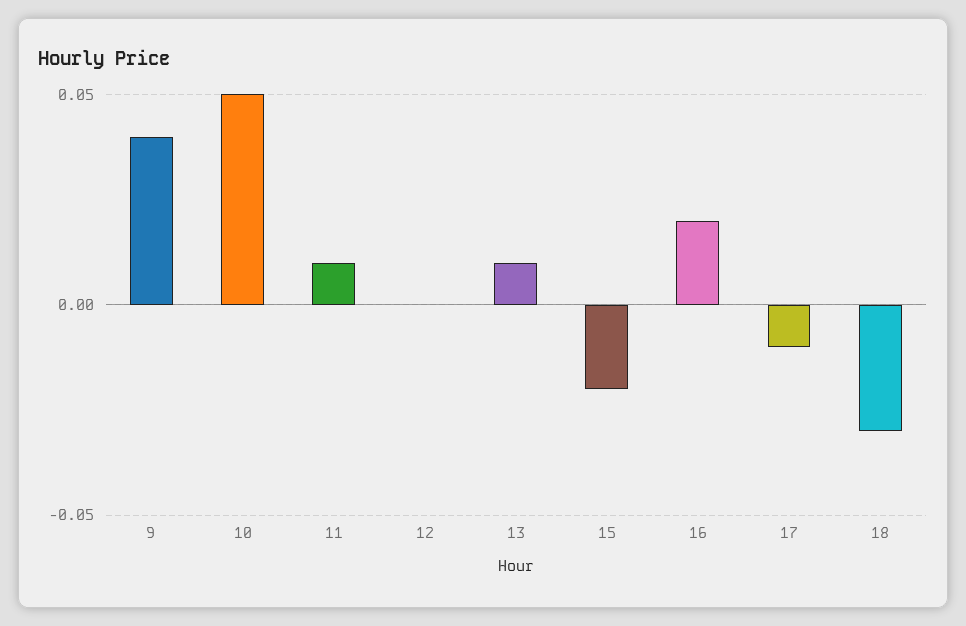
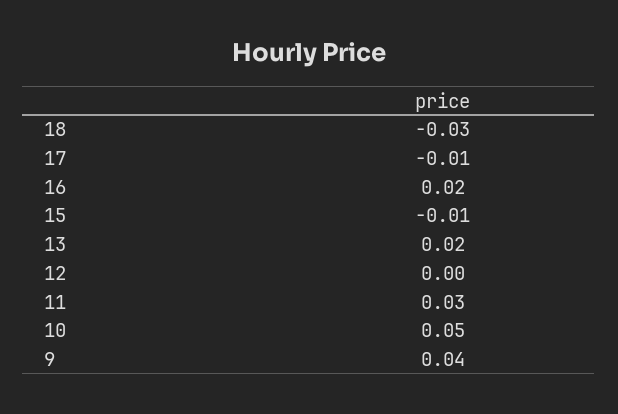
11: 0.01 -> 0.03
13: 0.01 -> 0.02
15: -0.02 -> -0.01

